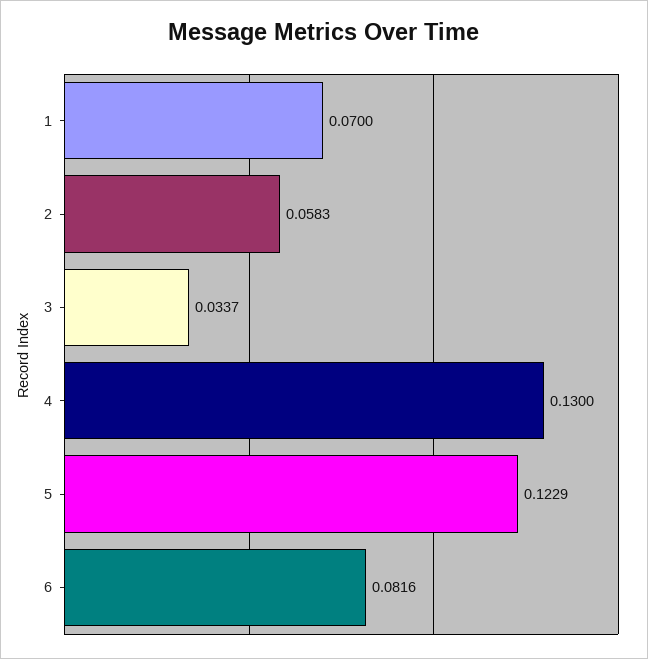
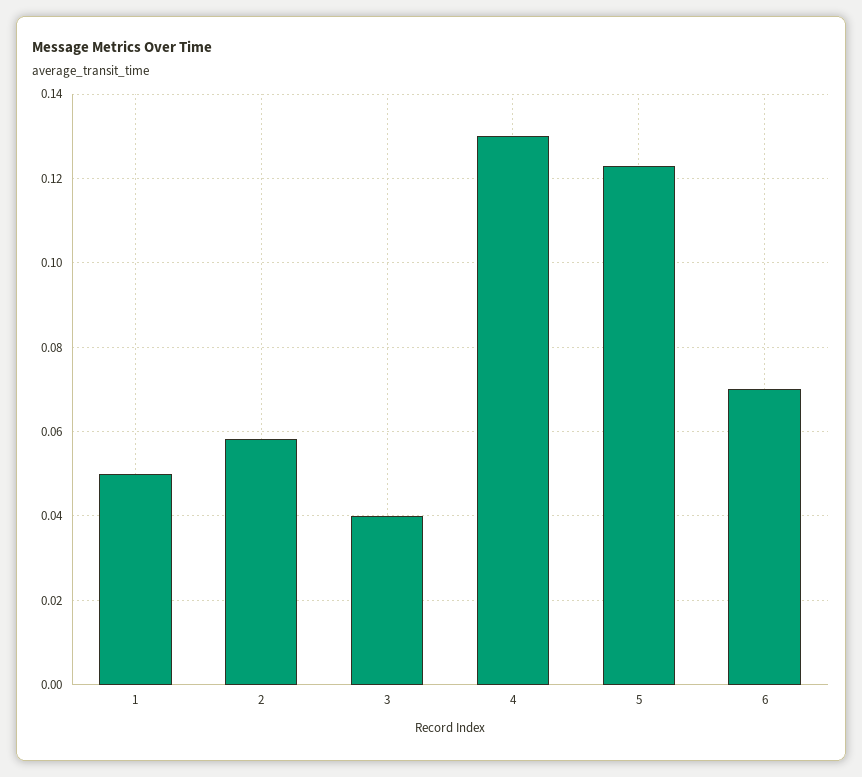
1: 0.07 -> 0.05
3: 0.0337 -> 0.04
6: 0.0816 -> 0.07

